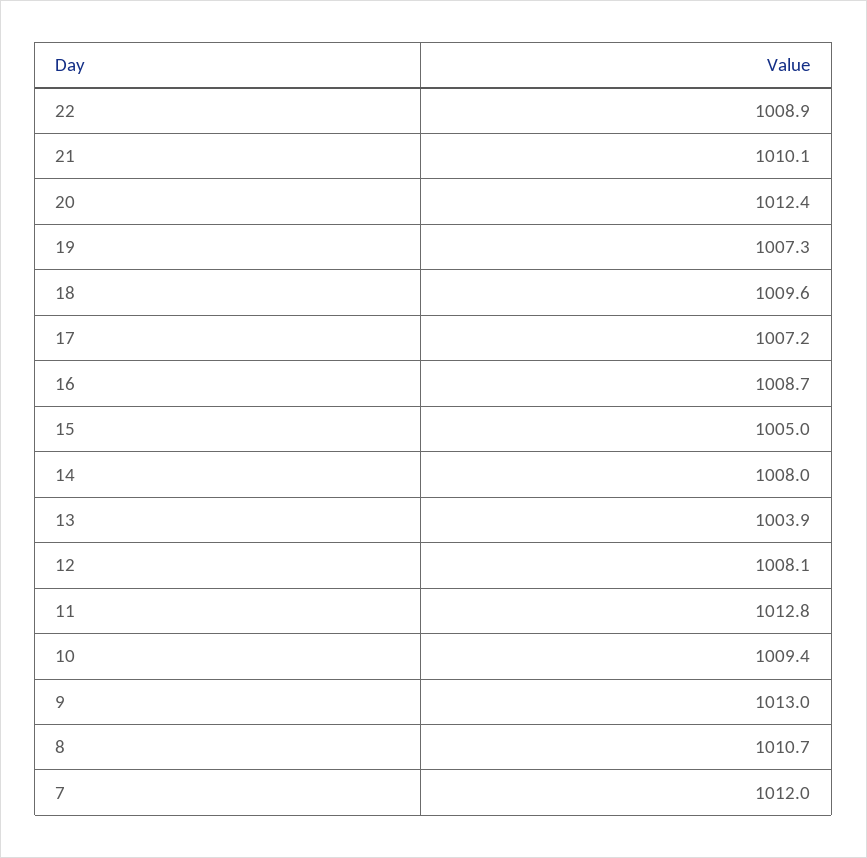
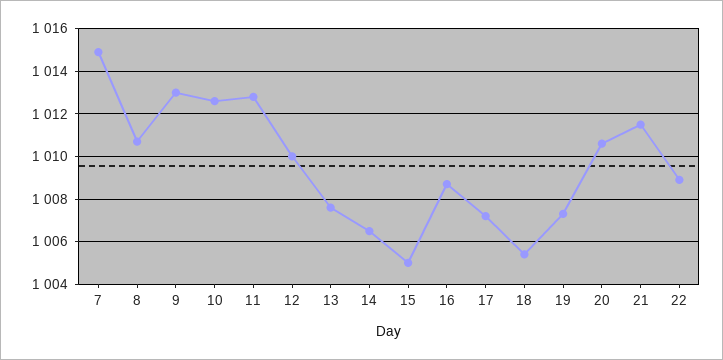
21: 1010.1 -> 1011.5
20: 1012.4 -> 1010.5
18: 1009.6 -> 1005.5
14: 1008 -> 1006.5
13: 1003.9 -> 1007.5
12: 1008.1 -> 1010
10: 1009.4 -> 1012.5
7: 1012 -> 1015

